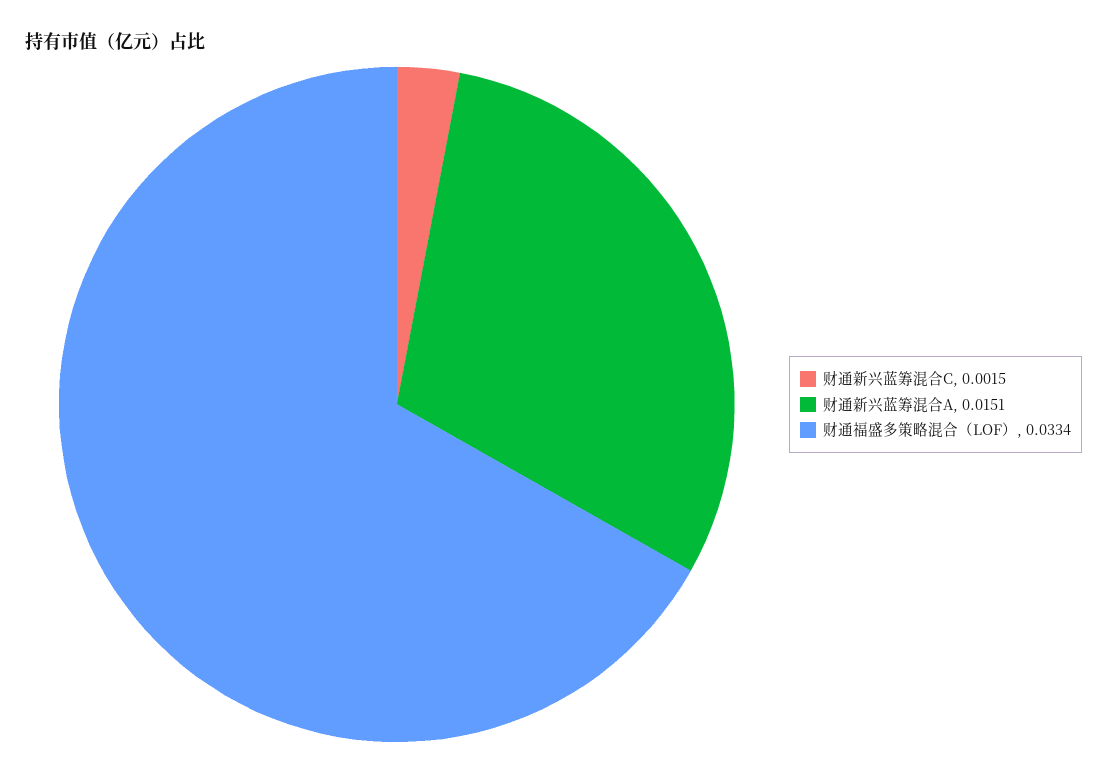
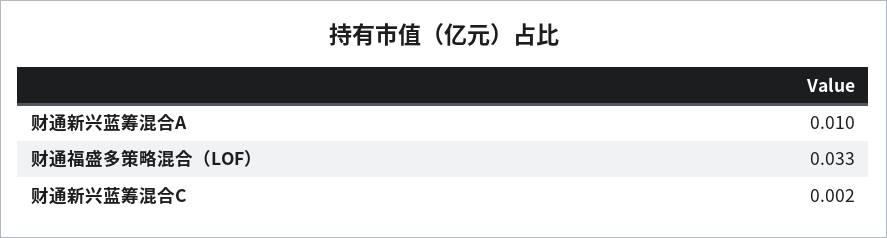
财通新兴蓝筹混合A: 0.0151 -> 0.01

